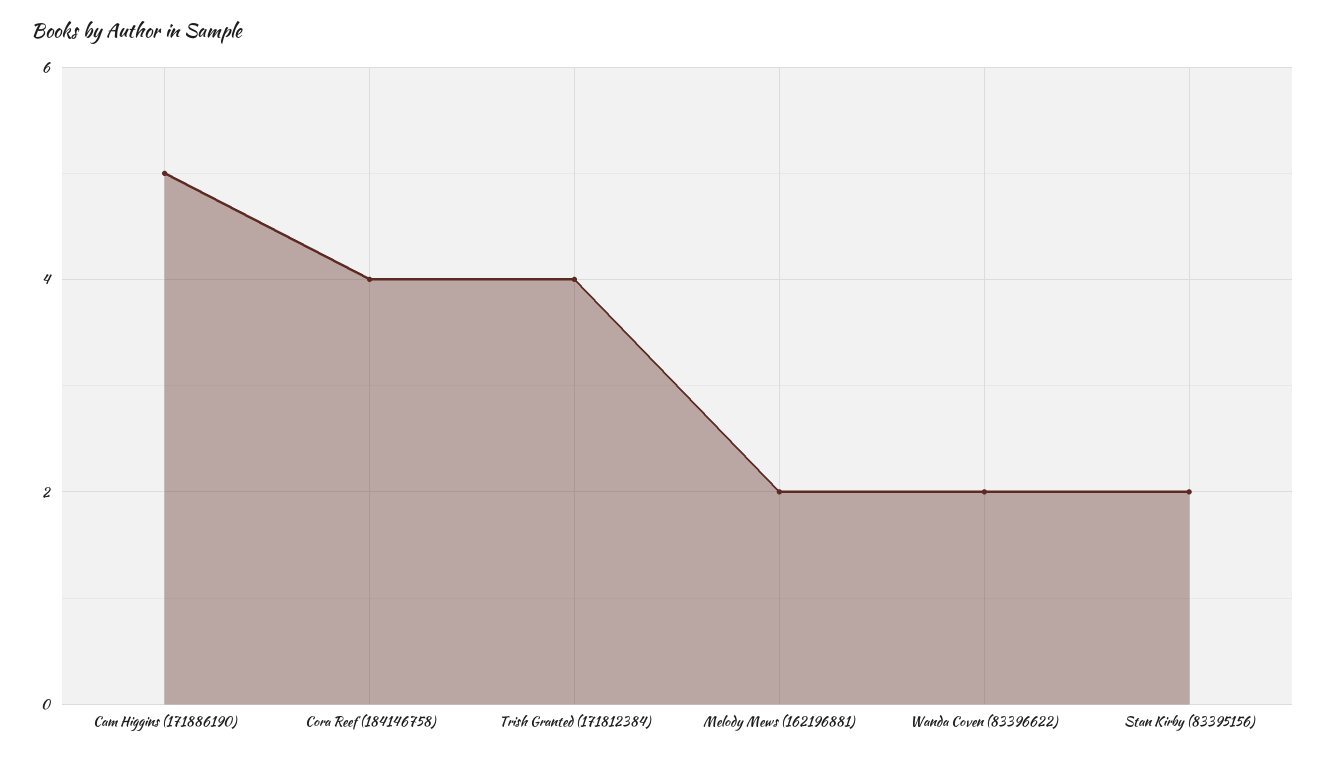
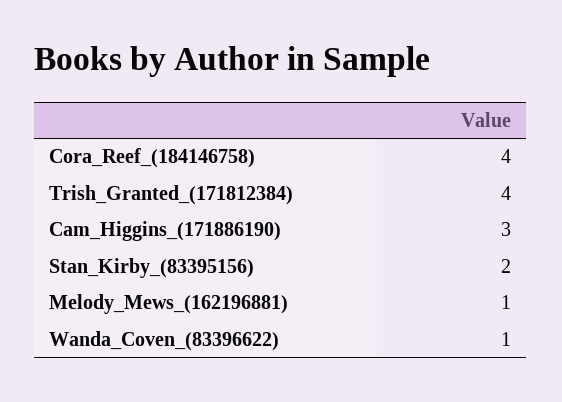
Cam Higgins (171886190): 5 -> 3
Melody Mews (162196881): 2 -> 1
Wanda Coven (83396622): 2 -> 1

